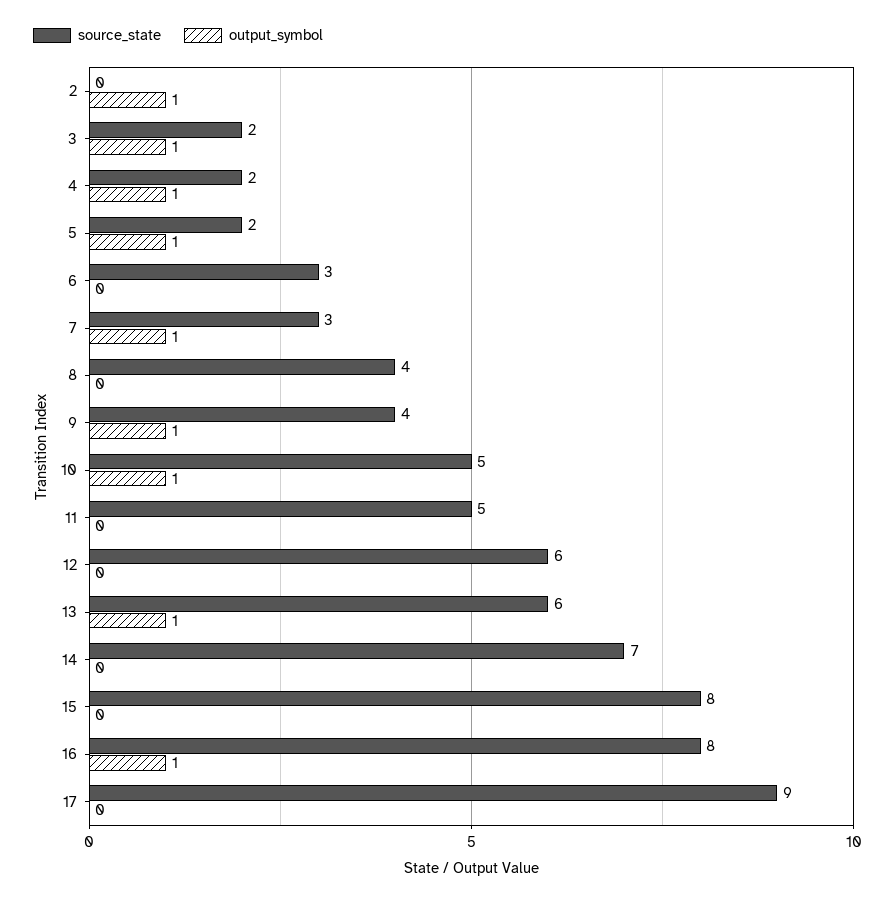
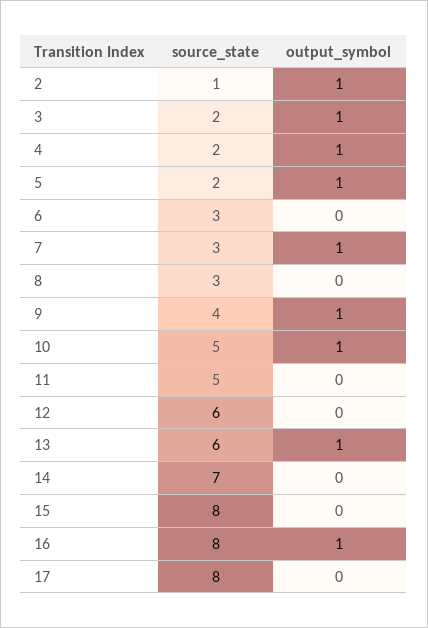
source_state, 2: 0 -> 1
source_state, 8: 4 -> 3
source_state, 17: 9 -> 8

